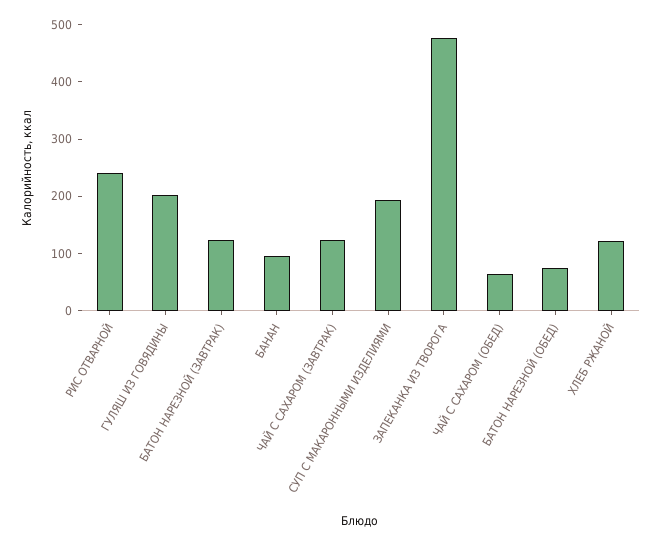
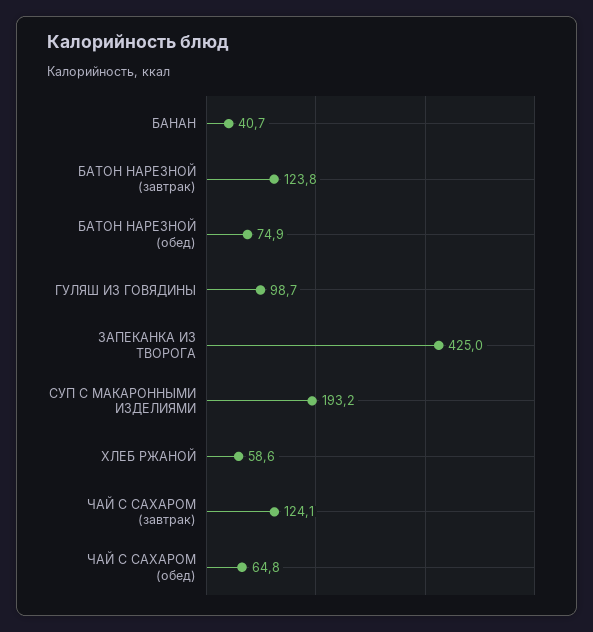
РИС ОТВАРНОЙ: 240 -> none
ГУЛЯШ ИЗ ГОВЯДИНЫ: 200 -> 98.7
БАНАН: 100 -> 40.7
ЗАПЕКАНКА ИЗ ТВОРОГА: 480 -> 425
ХЛЕБ РЖАНОЙ: 120 -> 58.6

